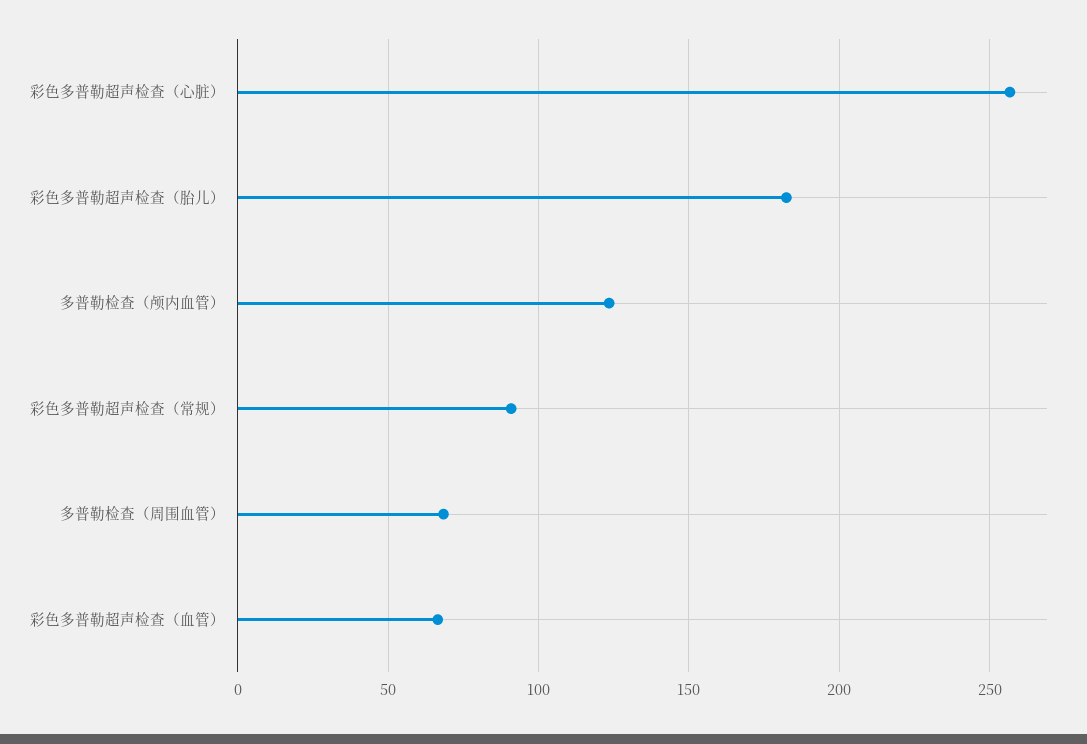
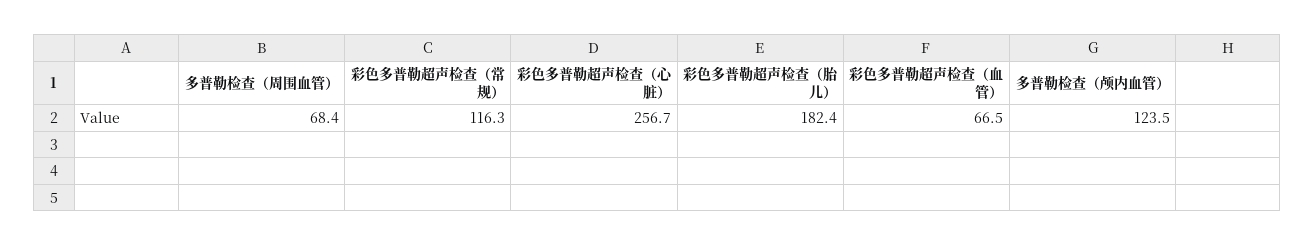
彩色多普勒超声检查（常规）: 90 -> 116.3

